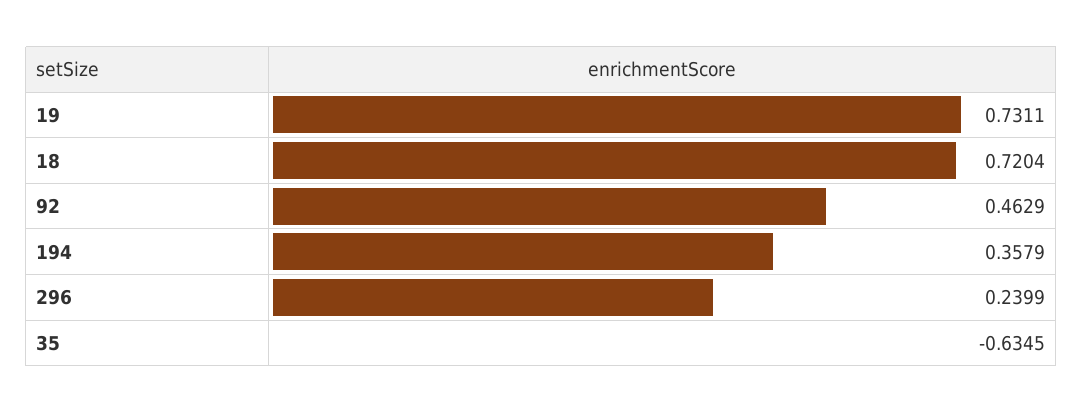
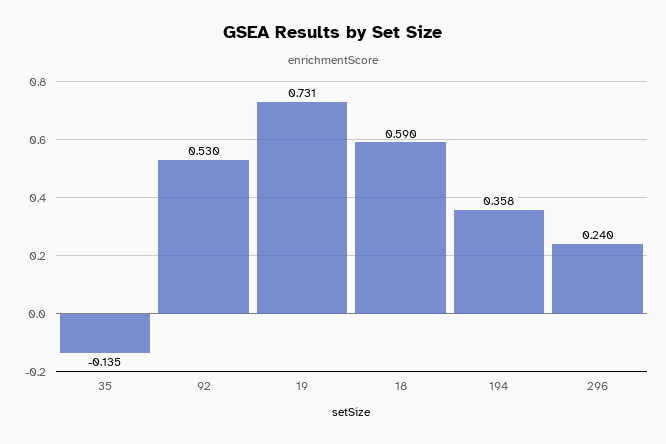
18: 0.7204 -> 0.59
92: 0.4629 -> 0.53
35: -0.6345 -> -0.135

